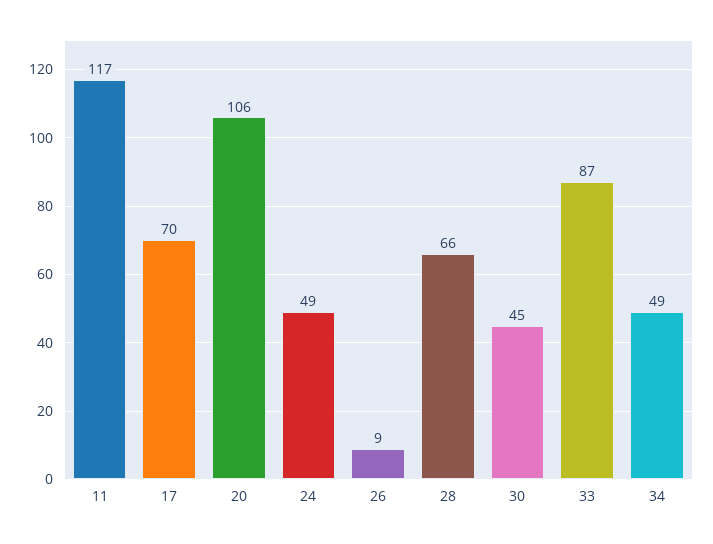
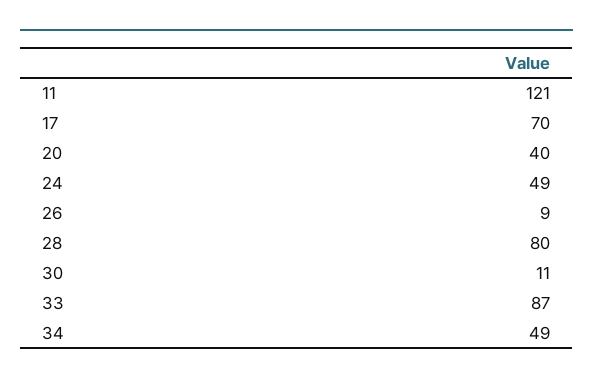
11: 117 -> 121
20: 106 -> 40
28: 66 -> 80
30: 45 -> 11

